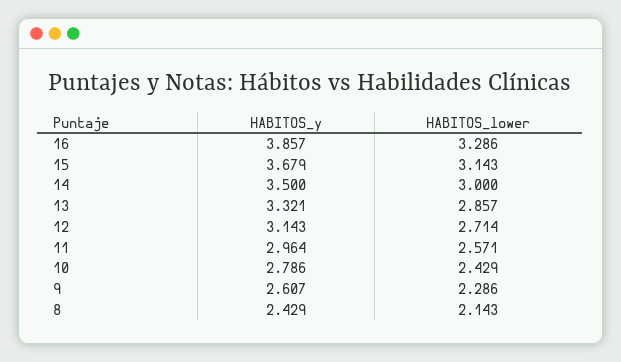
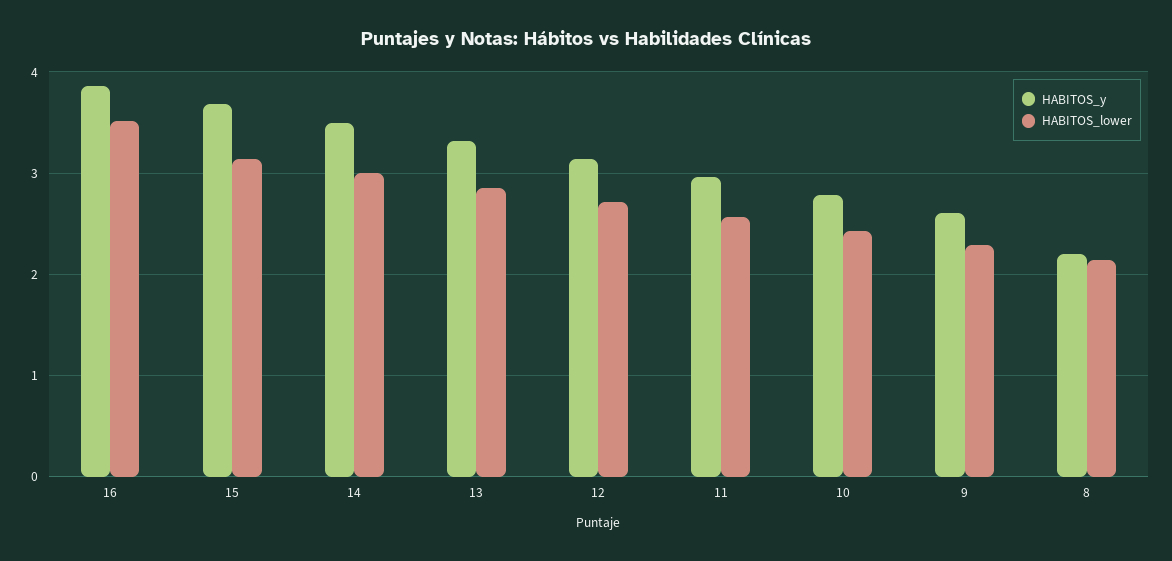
HABITOS_lower, 16: 3.286 -> 3.5
HABITOS_y, 8: 2.429 -> 2.2

